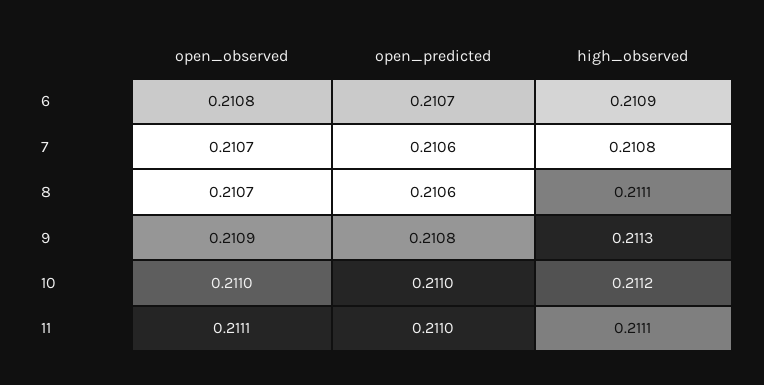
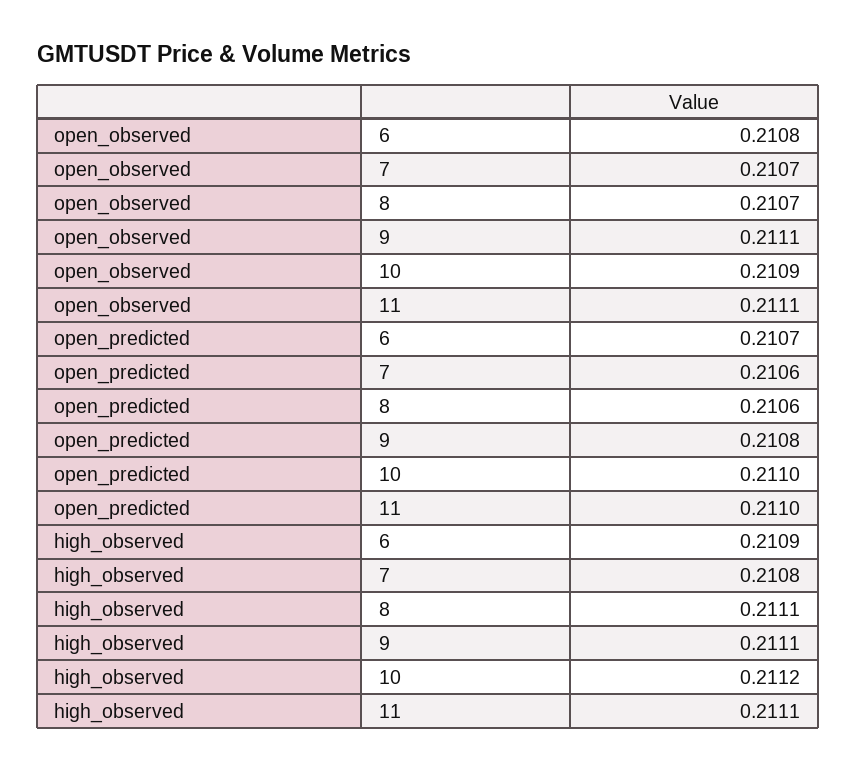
open_observed, 9: 0.2109 -> 0.2111
high_observed, 9: 0.2113 -> 0.2111
open_observed, 10: 0.211 -> 0.2109

